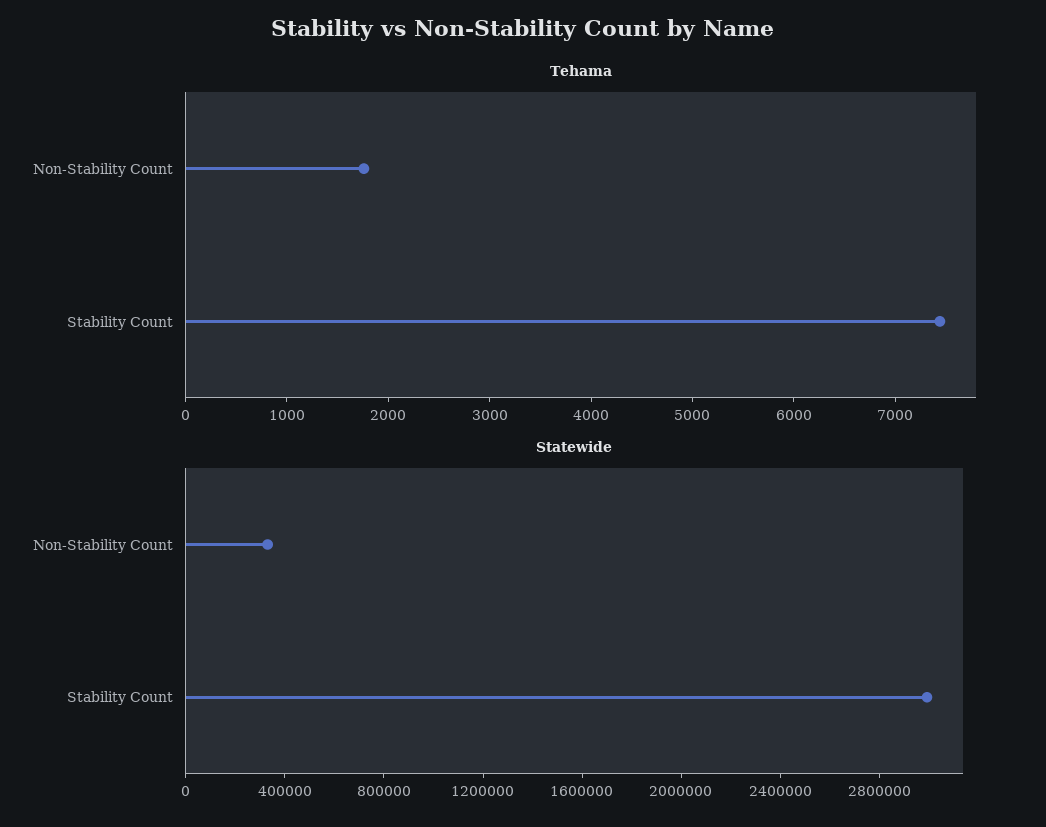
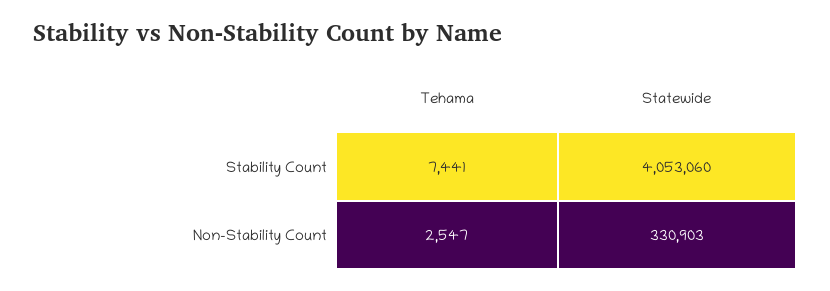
Tehama, Non-Stability Count: 1800 -> 2547
Statewide, Stability Count: 3000000 -> 4053060

